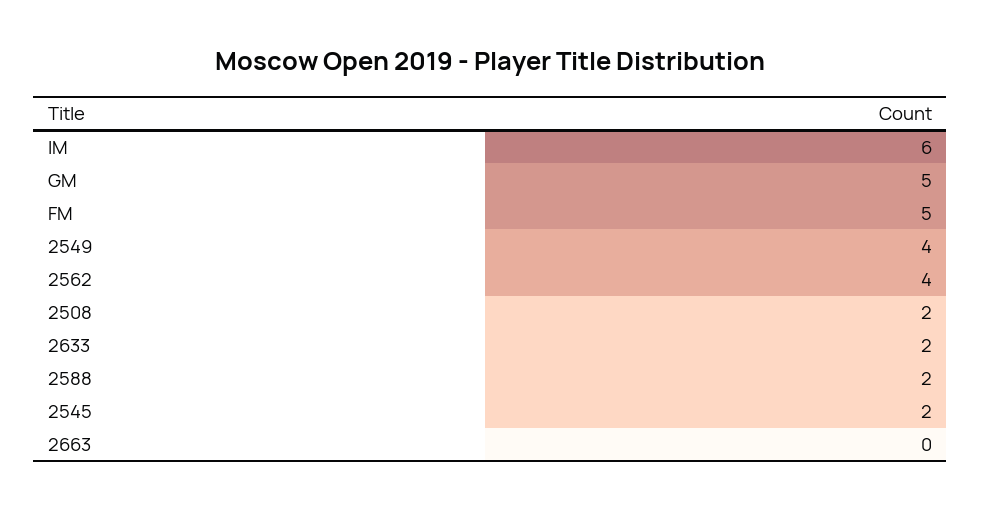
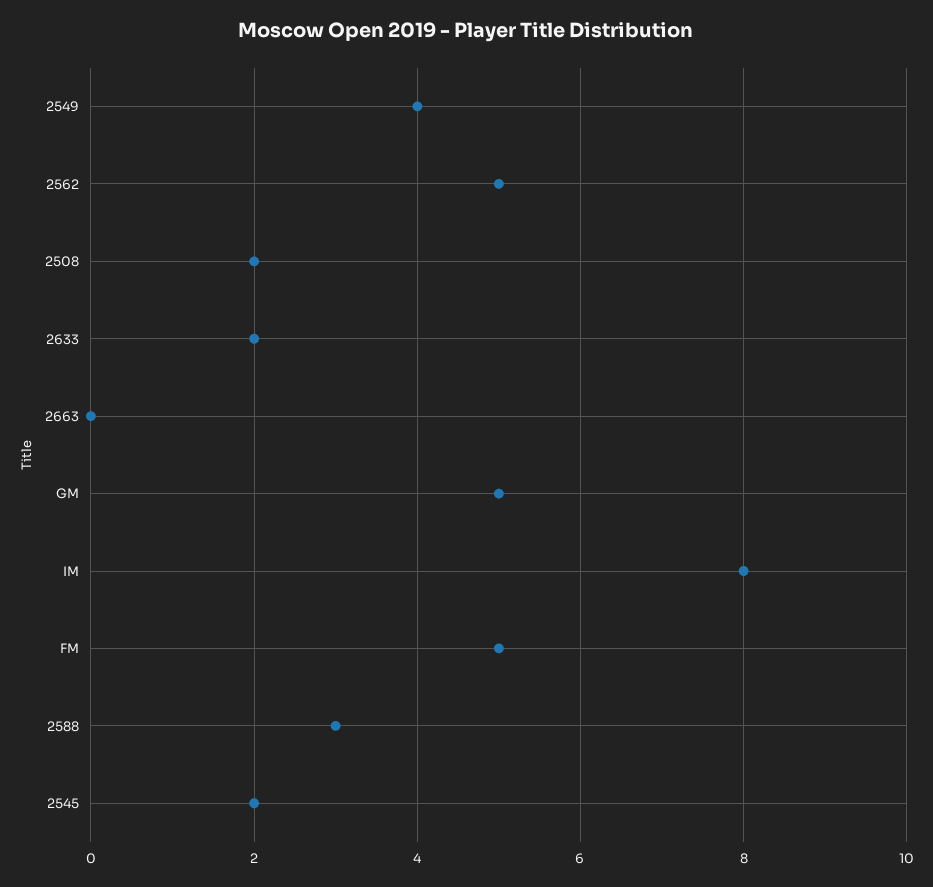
IM: 6 -> 8
2562: 4 -> 5
2588: 2 -> 3

